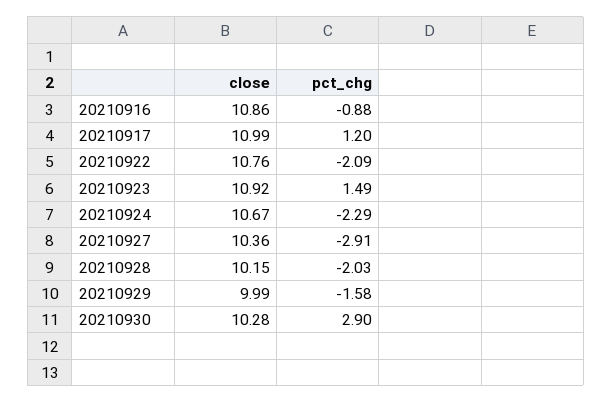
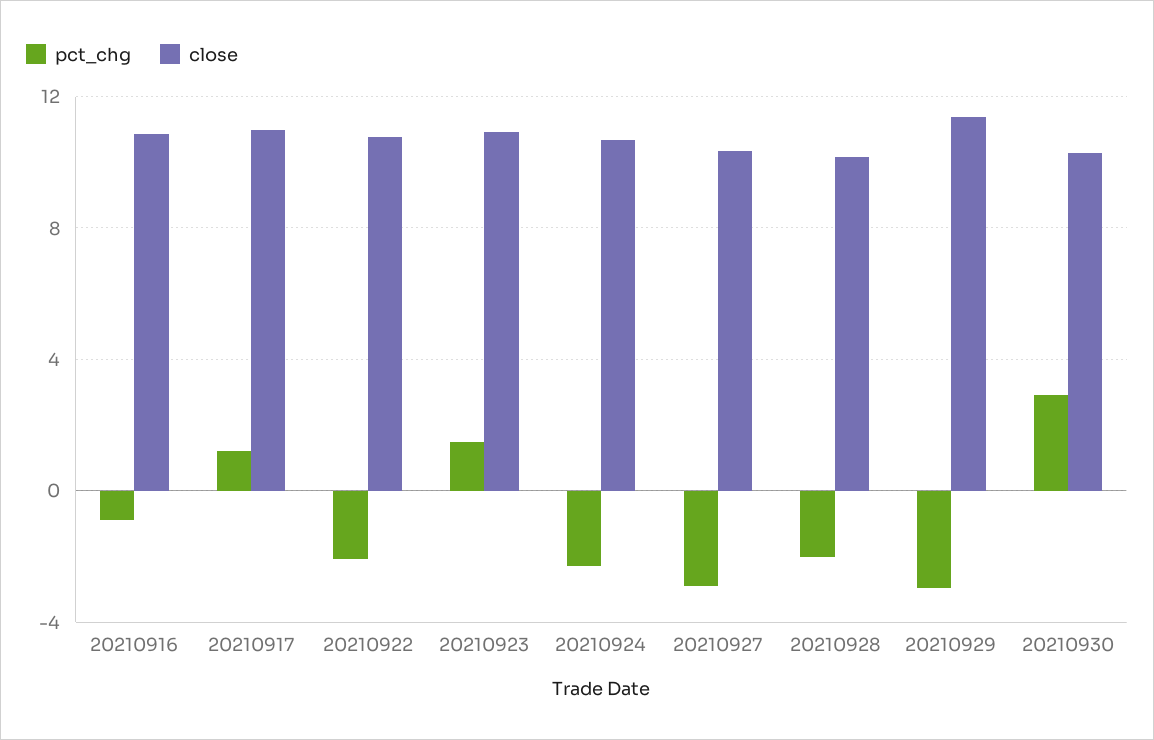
close, 20210929: 9.99 -> 11.5
pct_chg, 20210929: -1.58 -> -3

